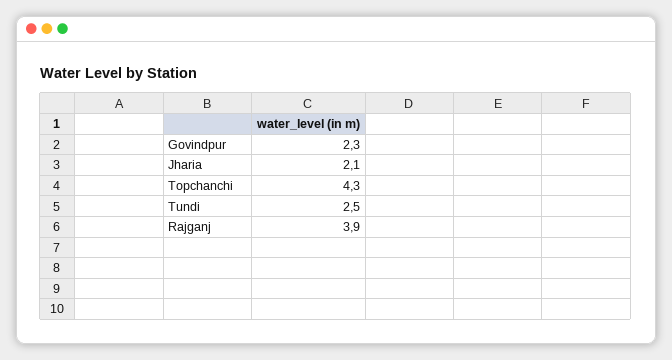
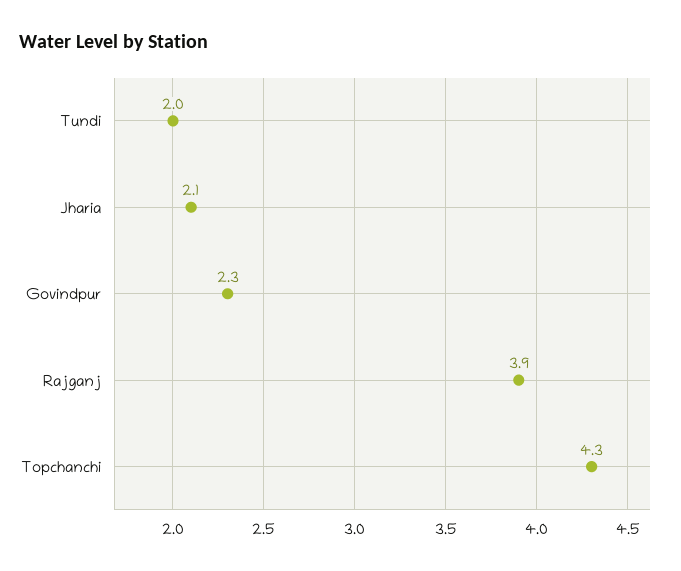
Tundi: 2.5 -> 2

